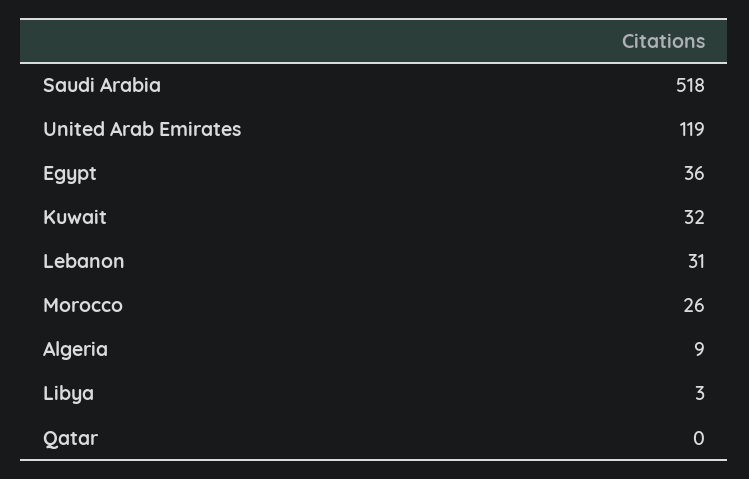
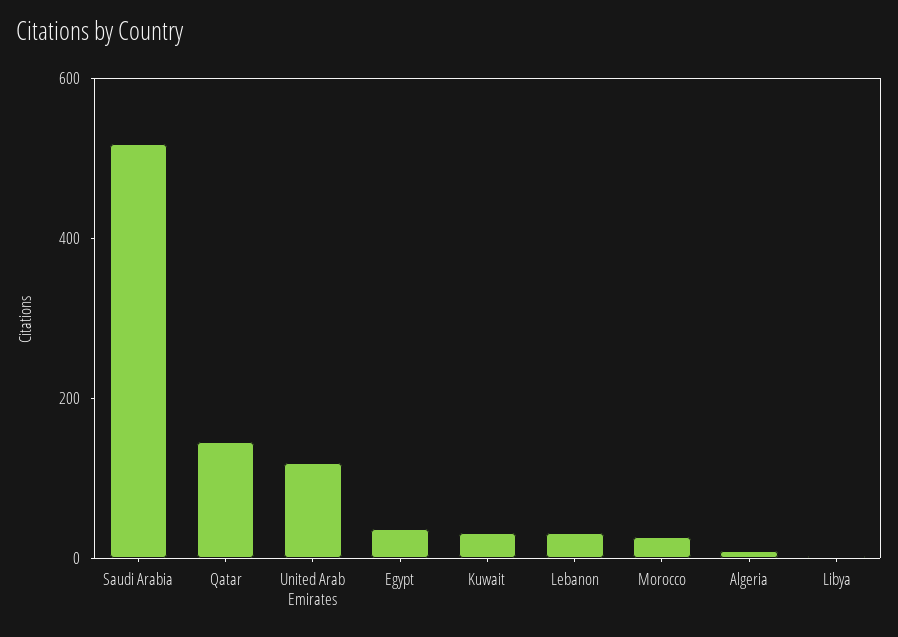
Qatar: 0 -> 150

